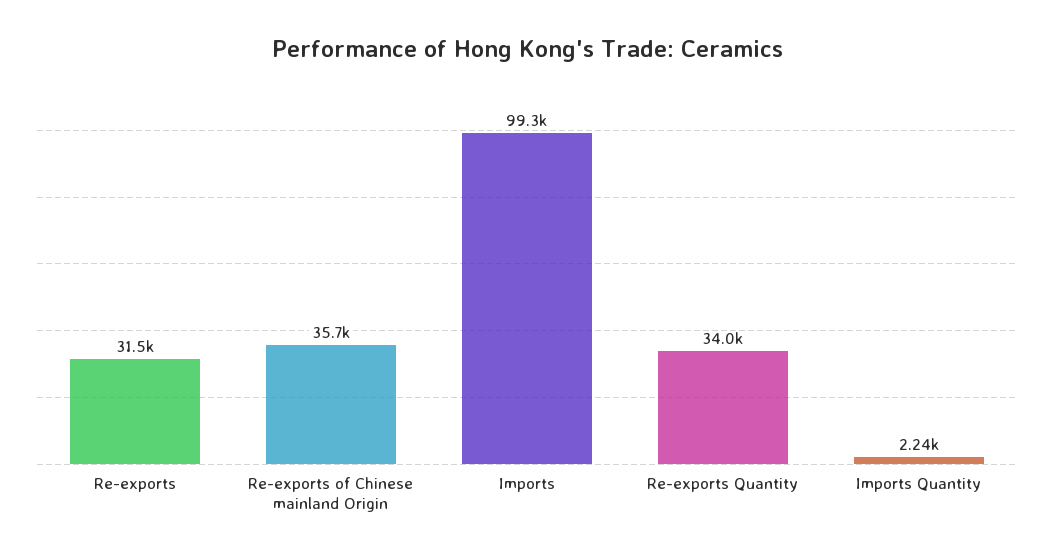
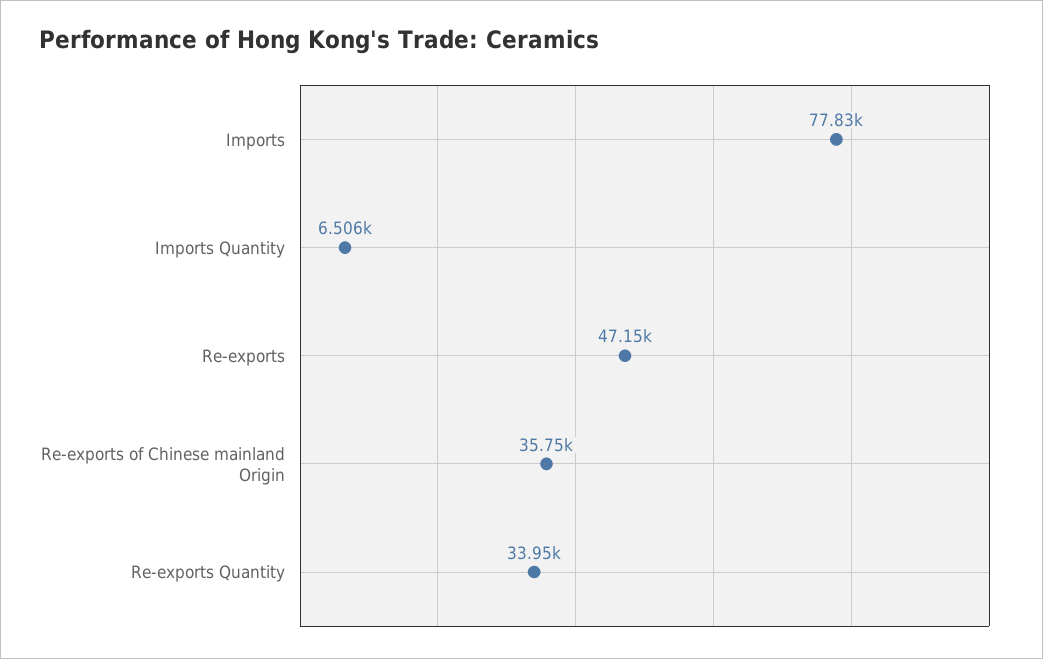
Re-exports: 31500 -> 47150
Imports: 99300 -> 77830
Imports Quantity: 2240 -> 6506

